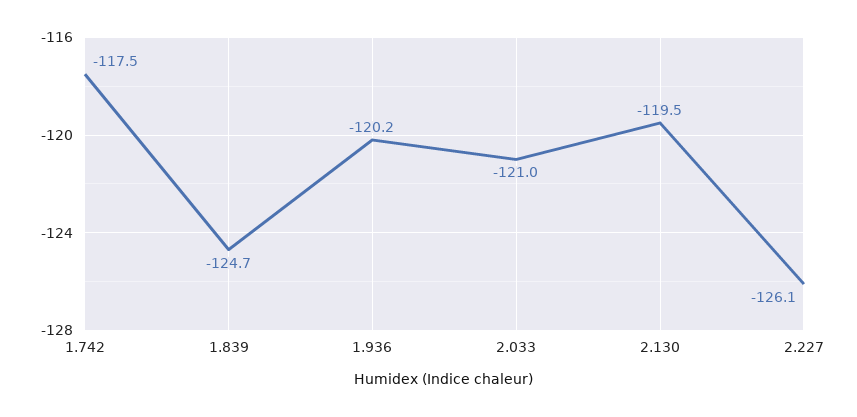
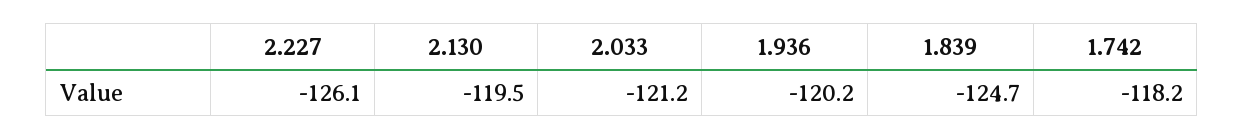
1.742: -117.5 -> -118.2
2.033: -121 -> -121.2

